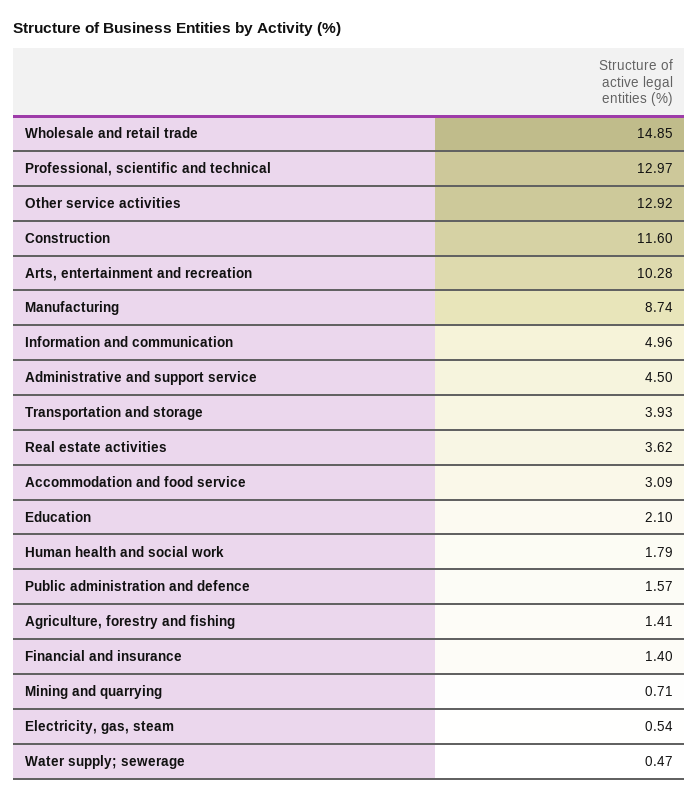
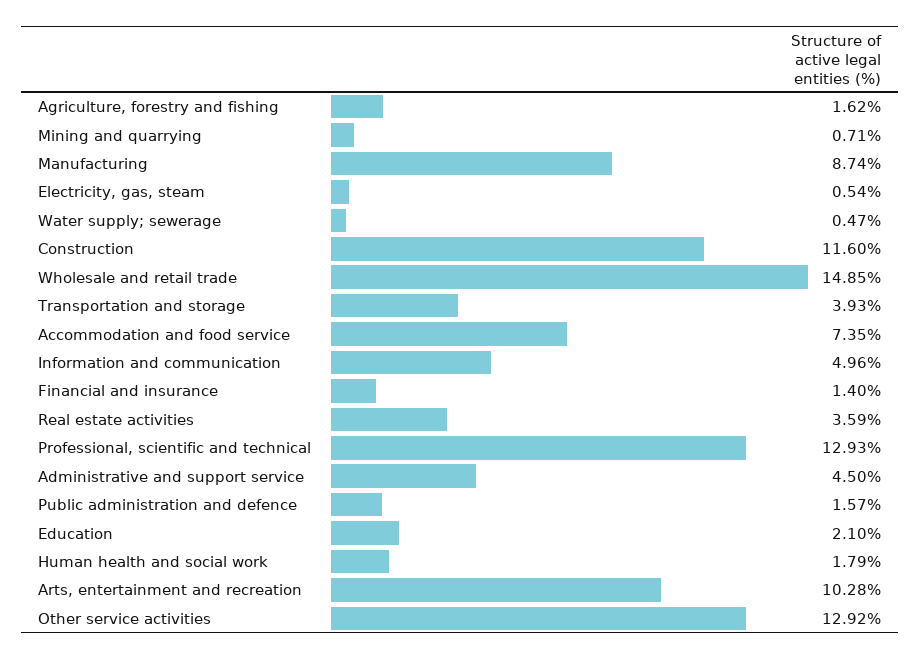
Professional, scientific and technical: 12.97 -> 12.93
Real estate activities: 3.62 -> 3.59
Accommodation and food service: 3.09 -> 7.35
Agriculture, forestry and fishing: 1.41 -> 1.62

